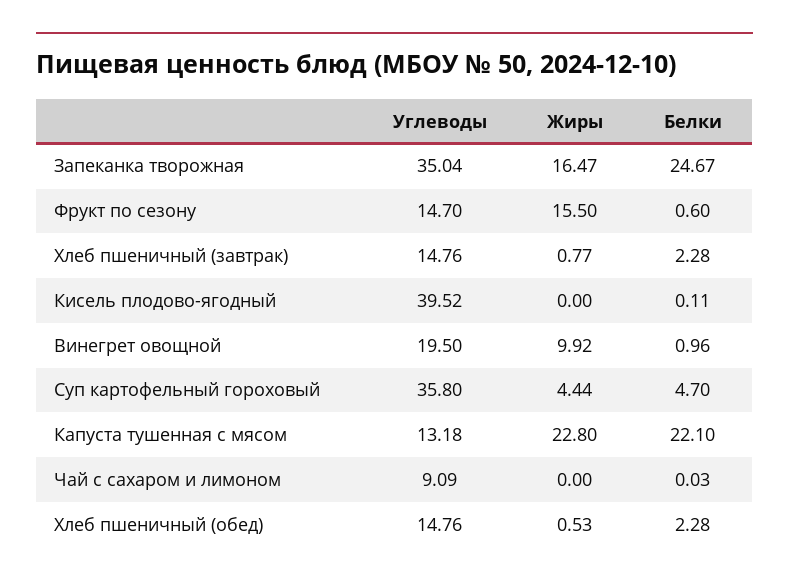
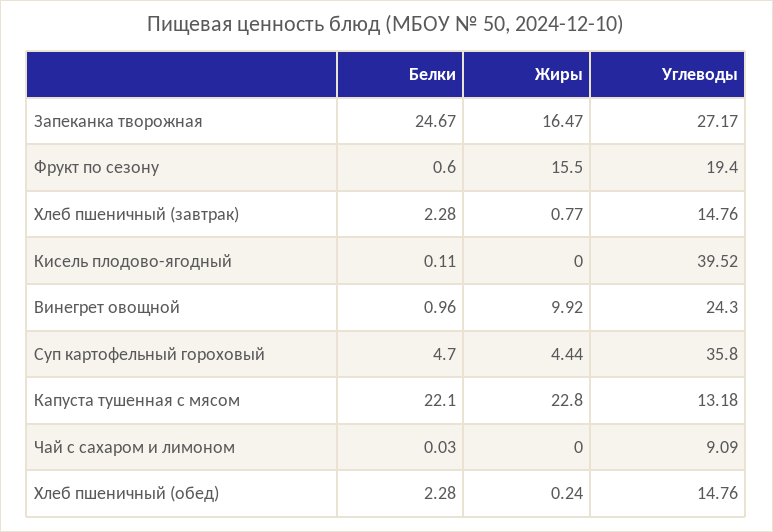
Углеводы, Запеканка творожная: 35.04 -> 27.17
Углеводы, Фрукт по сезону: 14.7 -> 19.4
Углеводы, Винегрет овощной: 19.5 -> 24.3
Жиры, Хлеб пшеничный (обед): 0.53 -> 0.24

